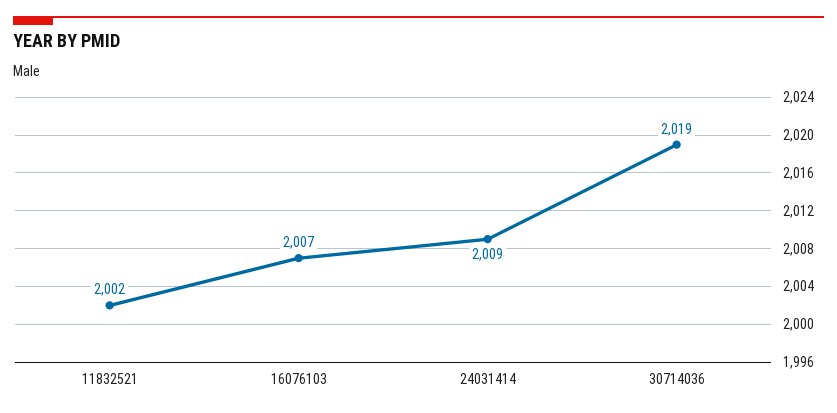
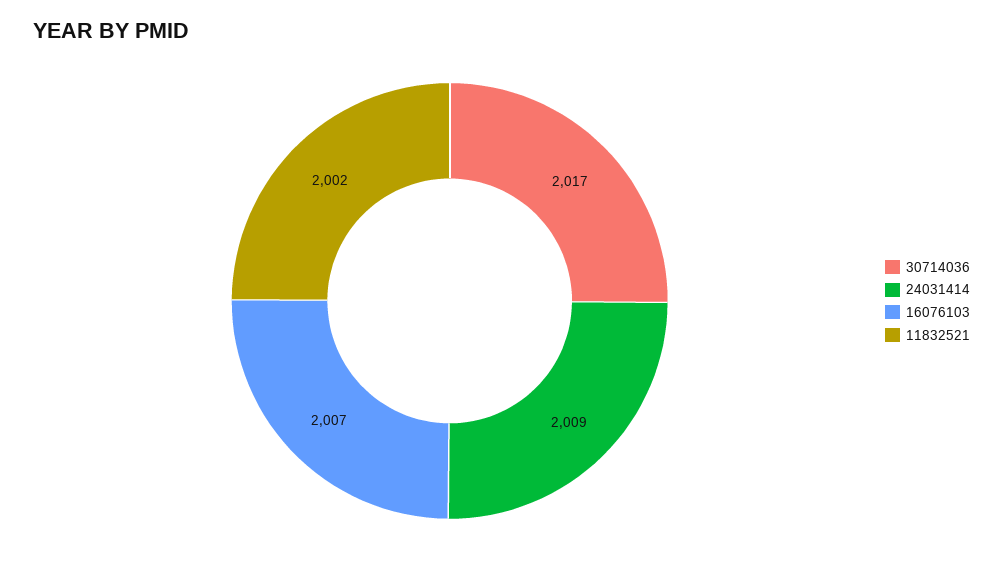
30714036: 2019 -> 2017

